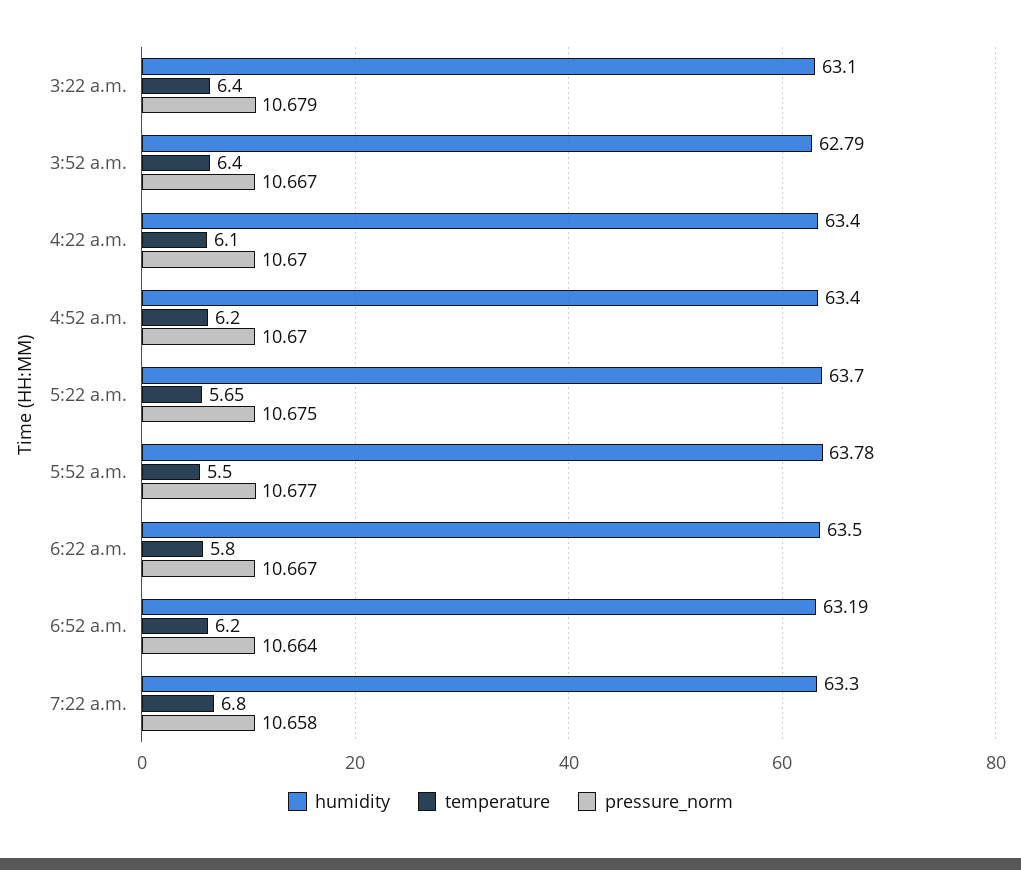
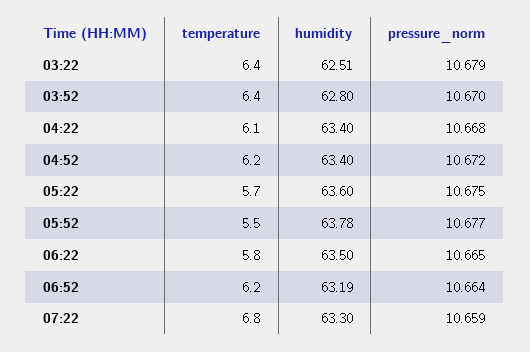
humidity, 3:22 a.m.: 63.1 -> 62.51
humidity, 3:52 a.m.: 62.79 -> 62.8
pressure_norm, 3:52 a.m.: 10.667 -> 10.67
pressure_norm, 4:22 a.m.: 10.67 -> 10.668
pressure_norm, 4:52 a.m.: 10.67 -> 10.672
humidity, 5:22 a.m.: 63.7 -> 63.6
temperature, 5:22 a.m.: 5.65 -> 5.7
pressure_norm, 6:22 a.m.: 10.667 -> 10.665
pressure_norm, 7:22 a.m.: 10.658 -> 10.659

